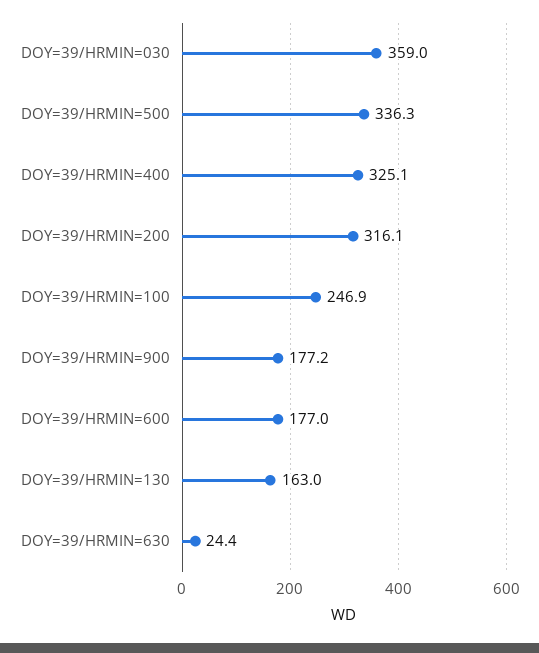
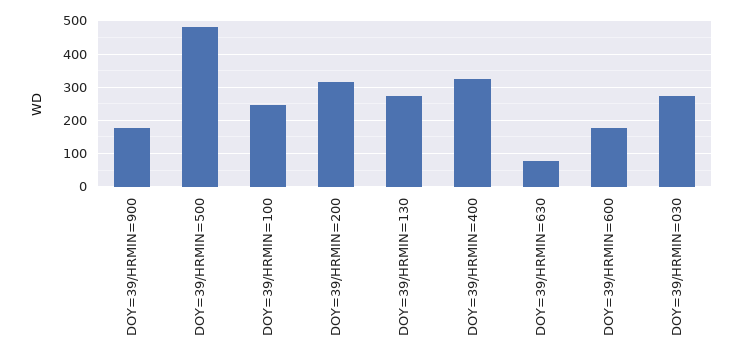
DOY=39/HRMIN=030: 359 -> 280
DOY=39/HRMIN=500: 336.3 -> 480
DOY=39/HRMIN=130: 163 -> 280
DOY=39/HRMIN=630: 24.4 -> 80

